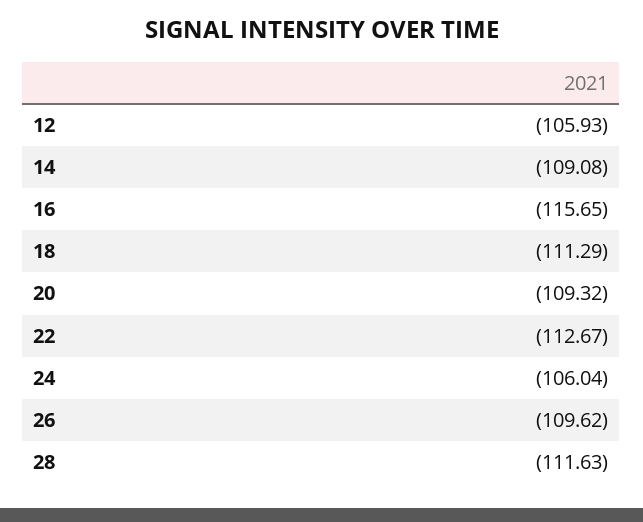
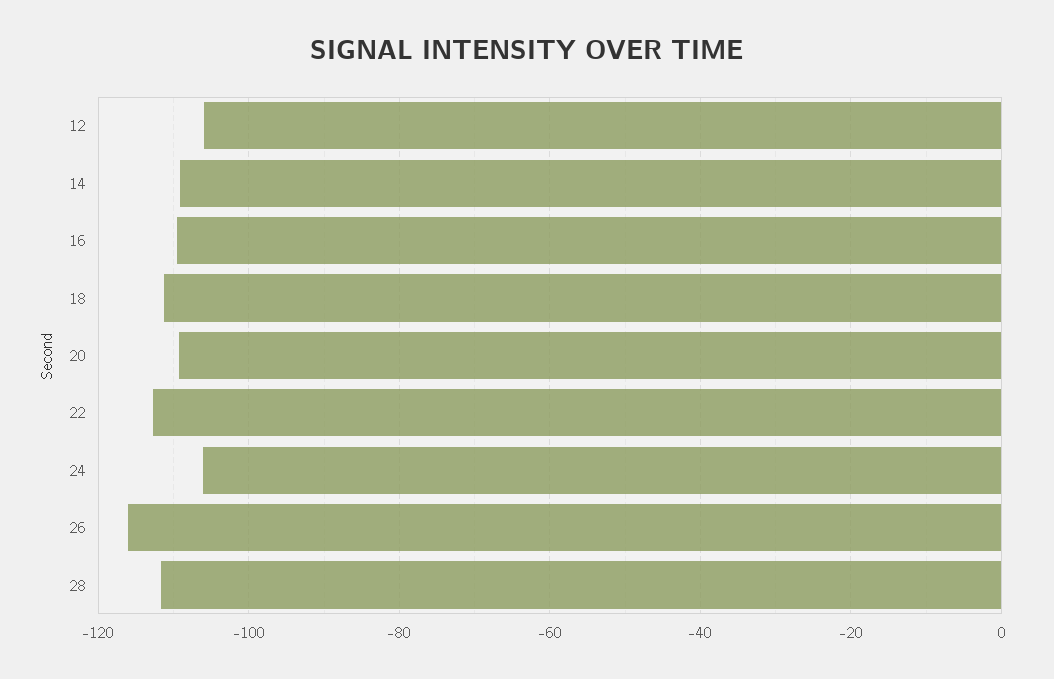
16: -115.65 -> -110
26: -109.62 -> -116

